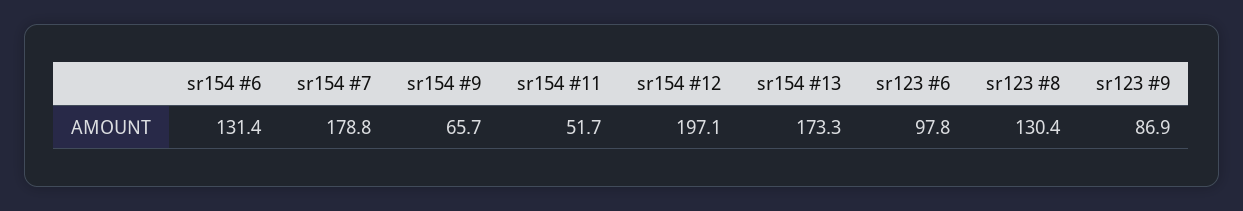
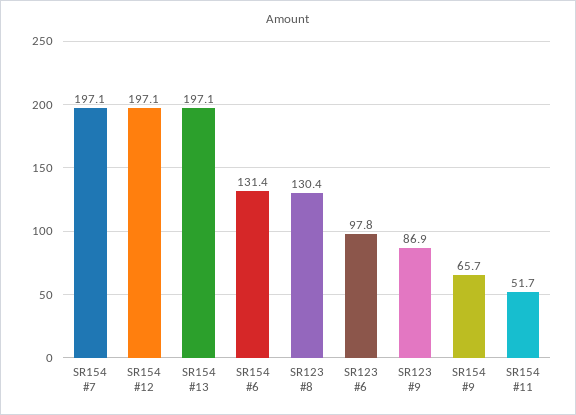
sr154 #7: 178.8 -> 197.1
sr154 #13: 173.3 -> 197.1

